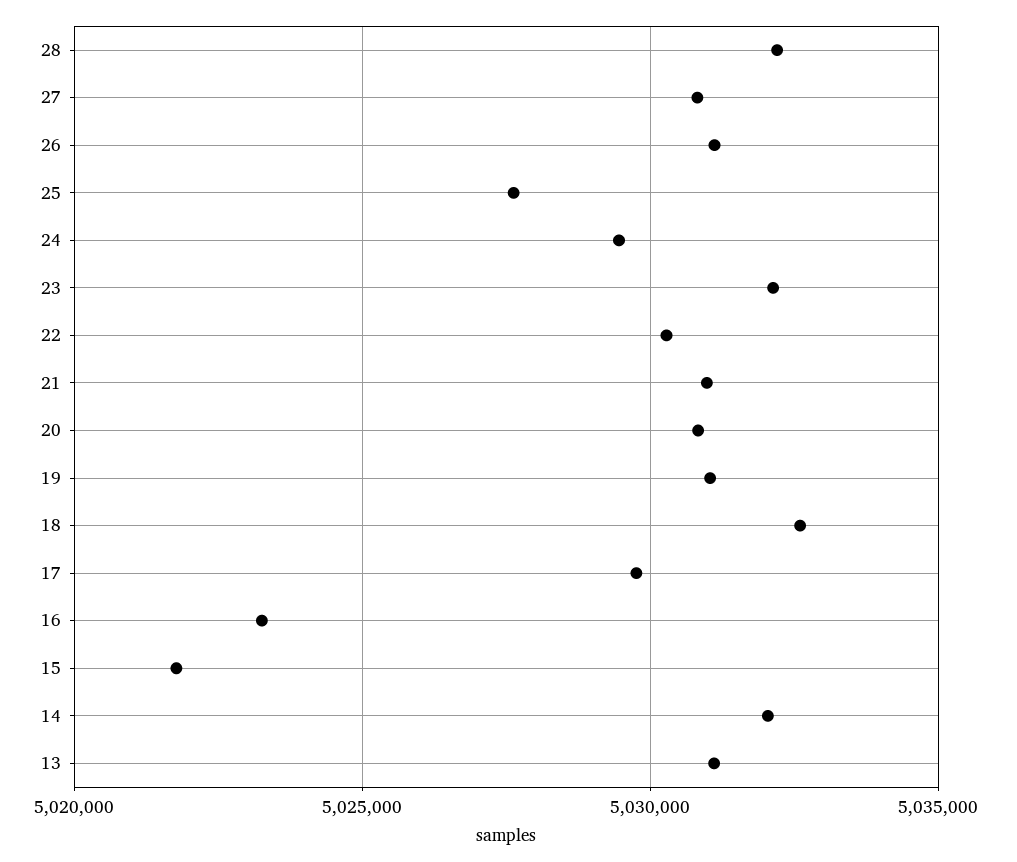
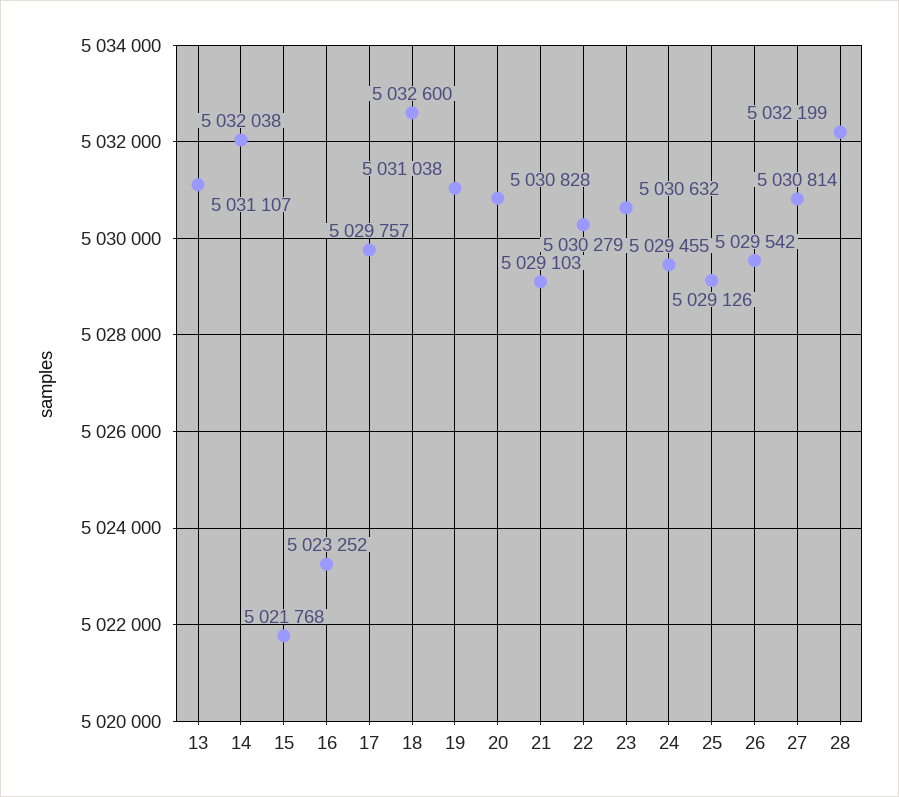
26: 5031000 -> 5029542
25: 5027500 -> 5029126
23: 5032000 -> 5030632
21: 5031000 -> 5029103

